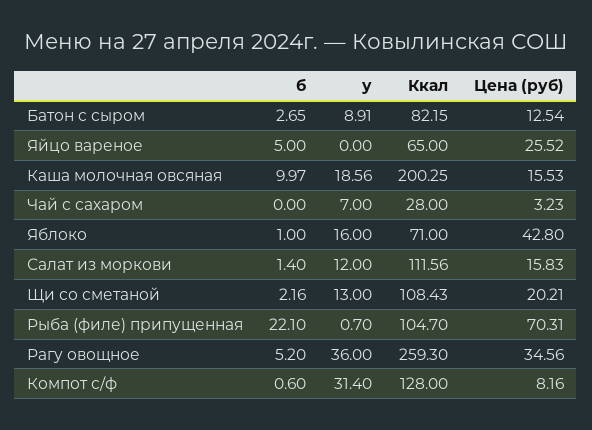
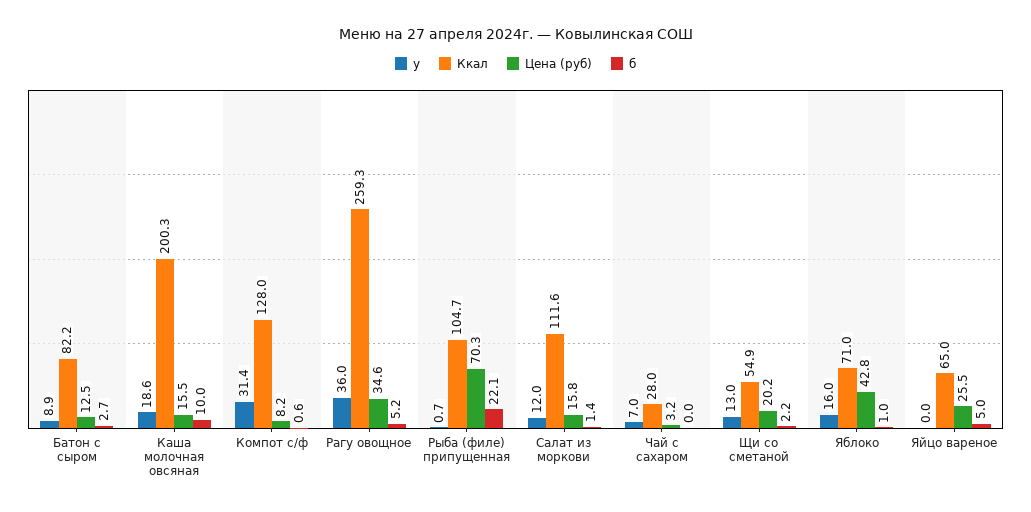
Ккал, Щи со сметаной: 108.43 -> 54.9

